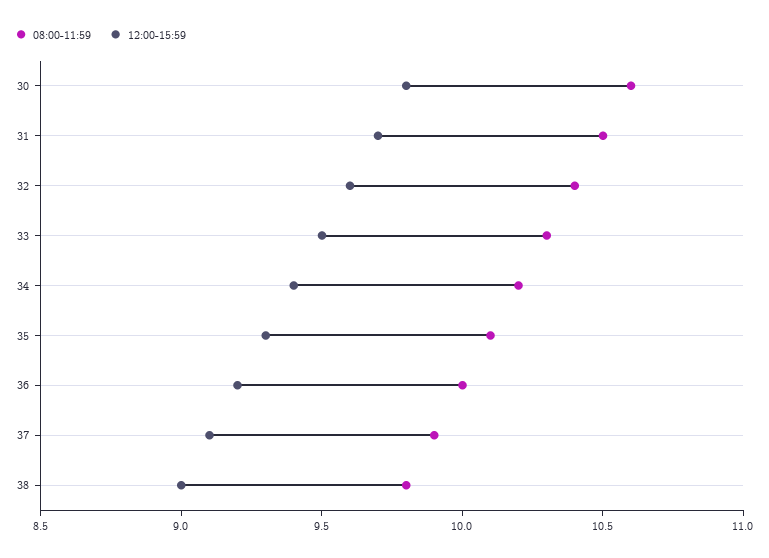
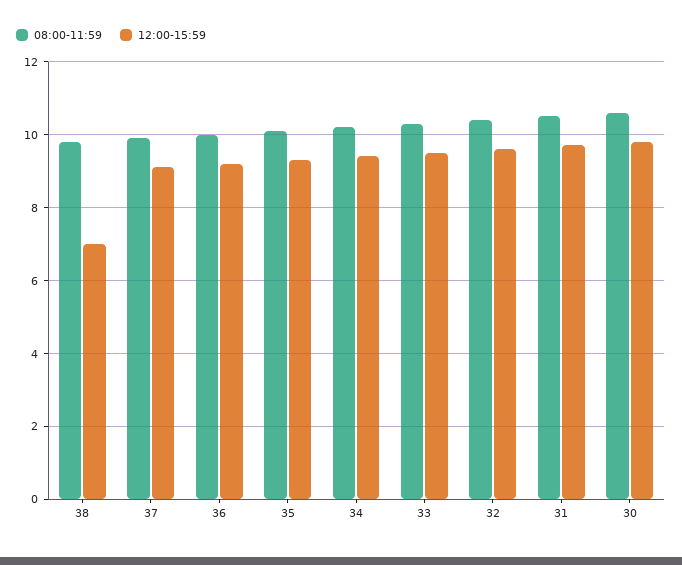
12:00-15:59, 38: 9 -> 7

